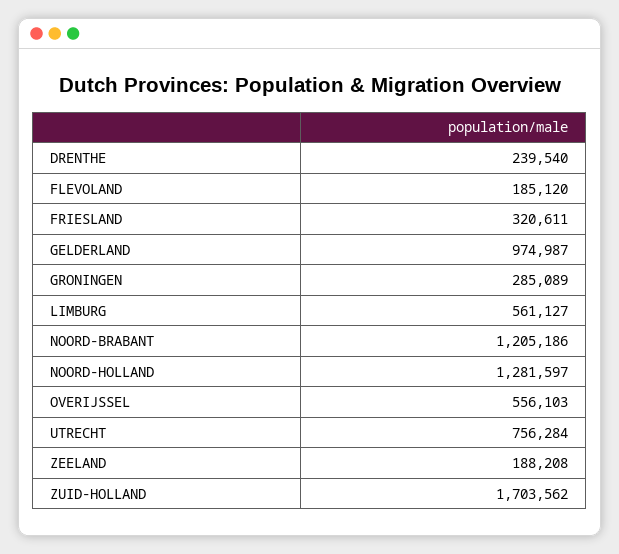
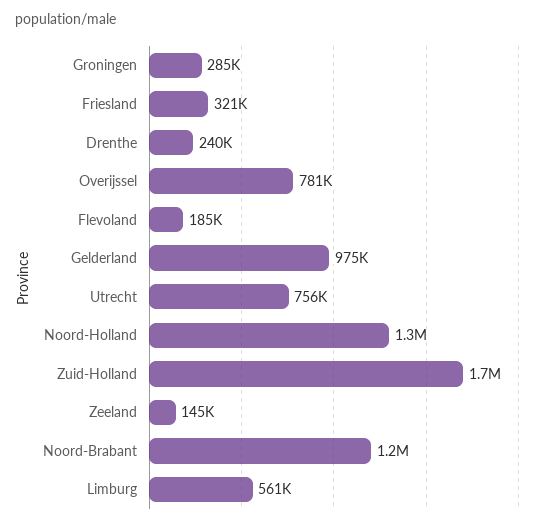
OVERIJSSEL: 556103 -> 781000
ZEELAND: 188208 -> 145000

